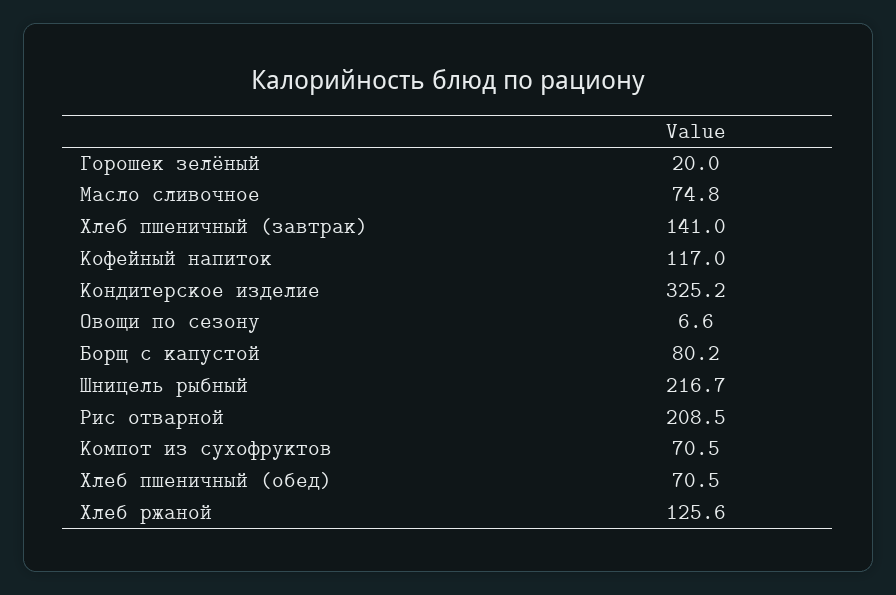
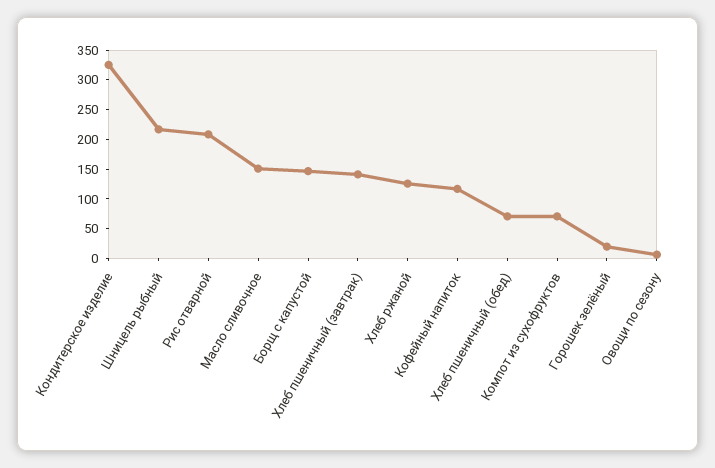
Масло сливочное: 74.8 -> 150
Борщ с капустой: 80.2 -> 150

